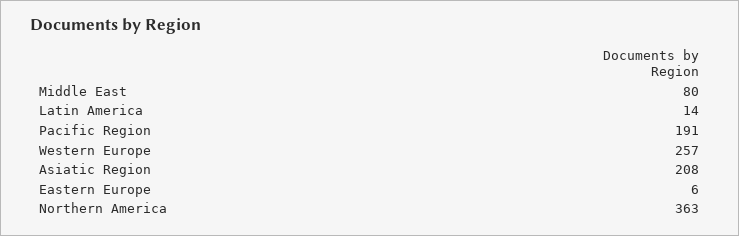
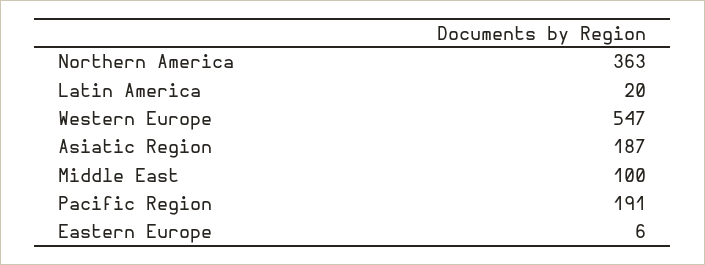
Middle East: 80 -> 100
Latin America: 14 -> 20
Western Europe: 257 -> 547
Asiatic Region: 208 -> 187

